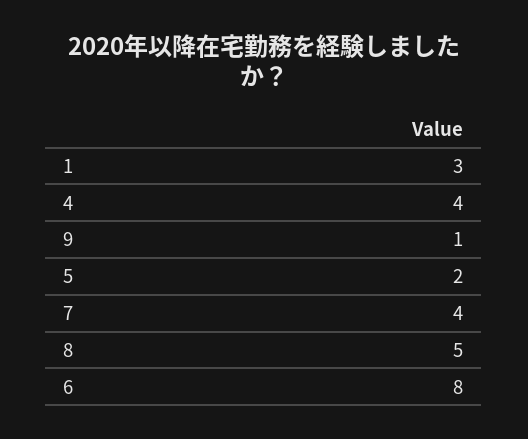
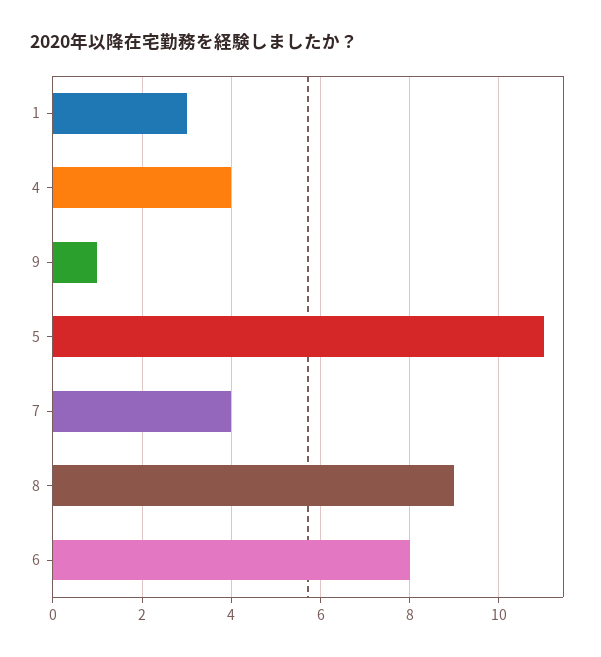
5: 2 -> 11
8: 5 -> 9

